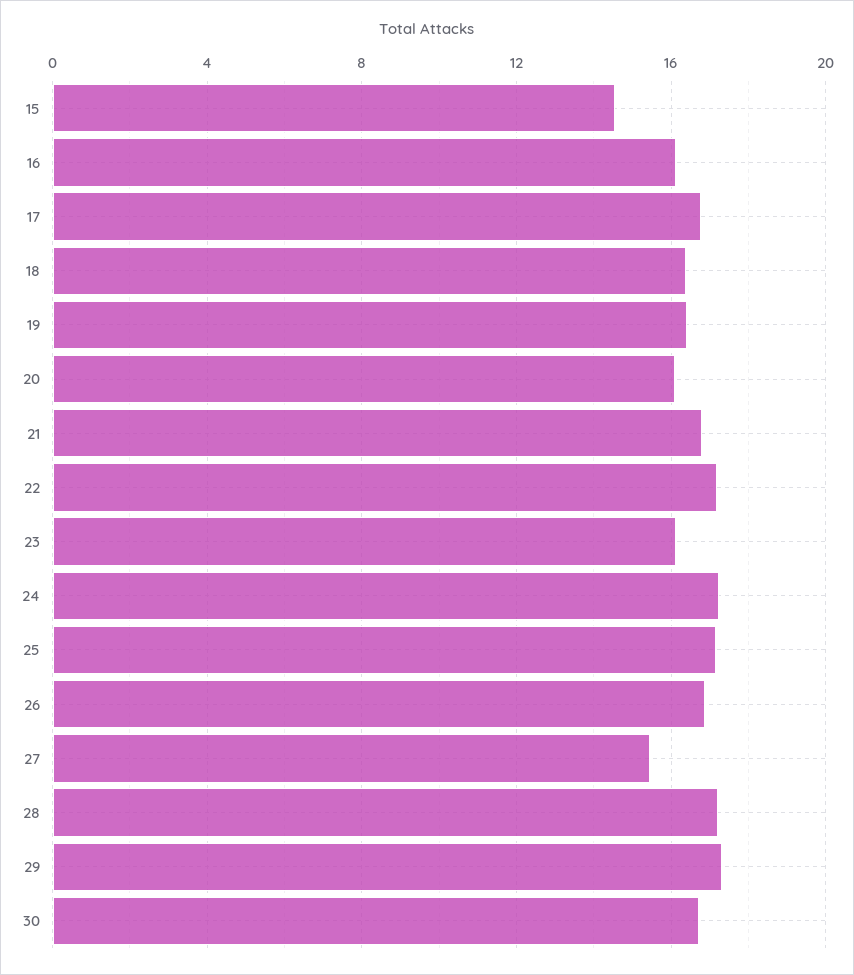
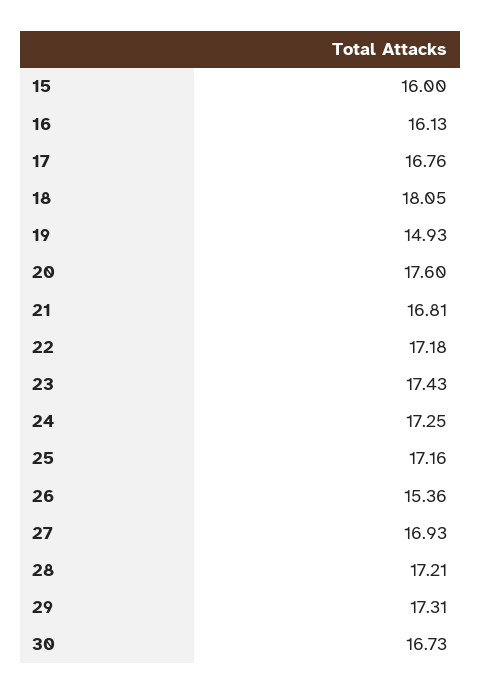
15: 14.5 -> 16
18: 16.5 -> 18.05
19: 16.5 -> 14.93
20: 16 -> 17.6
23: 16 -> 17.43
26: 17 -> 15.36
27: 15.5 -> 16.93

